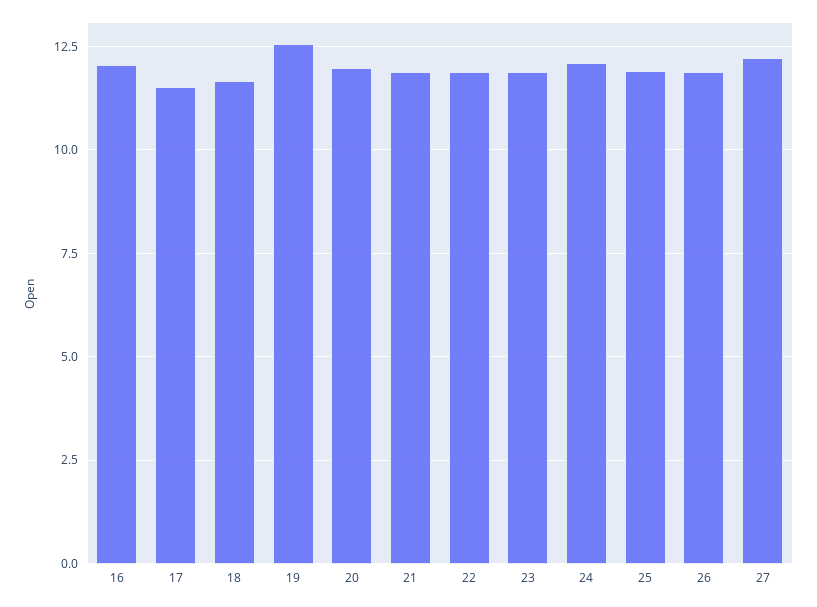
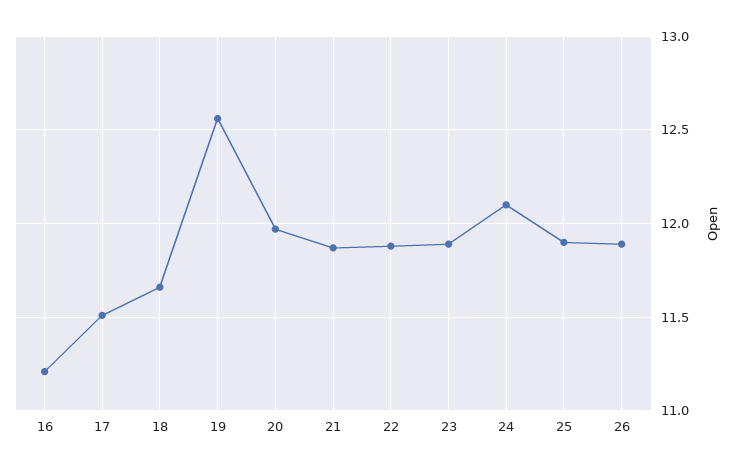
16: 12 -> 11.2
27: 12.25 -> none

